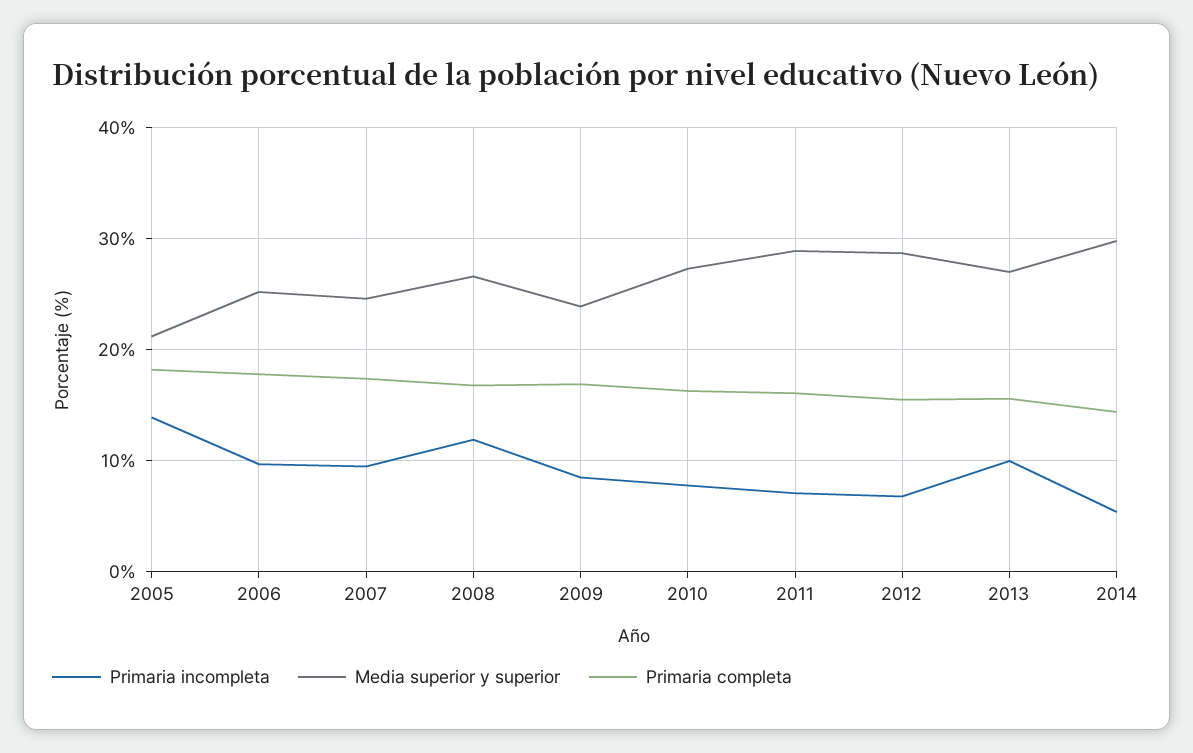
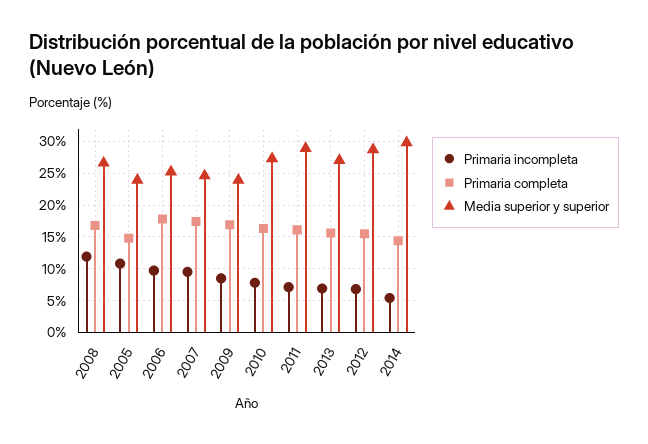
Primaria incompleta, 2005: 14 -> 11
Media superior y superior, 2005: 21 -> 24
Primaria completa, 2005: 18 -> 15
Primaria incompleta, 2013: 10 -> 7

